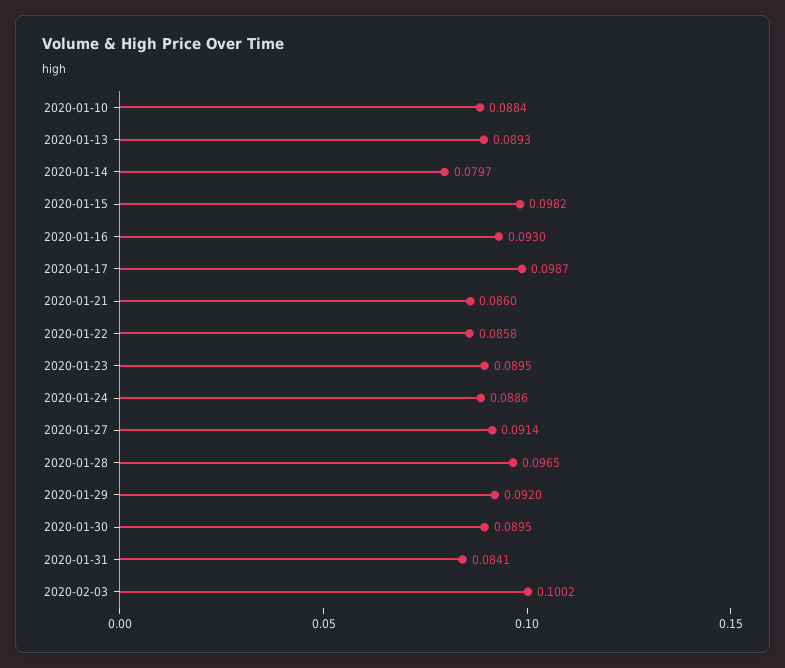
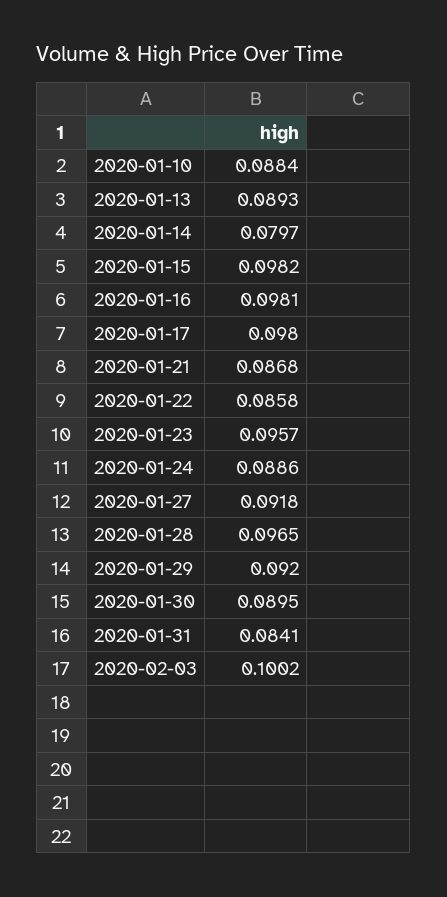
2020-01-16: 0.093 -> 0.0981
2020-01-17: 0.0987 -> 0.098
2020-01-21: 0.086 -> 0.0868
2020-01-23: 0.0895 -> 0.0957
2020-01-27: 0.0914 -> 0.0918

